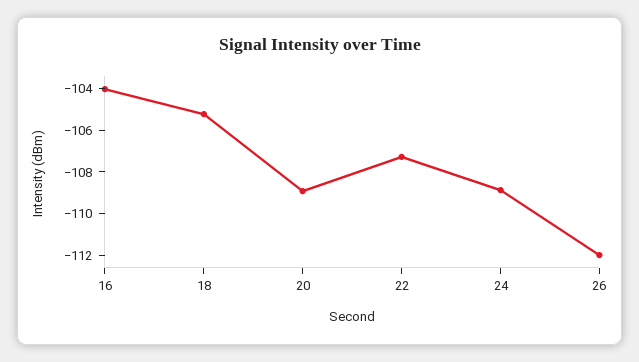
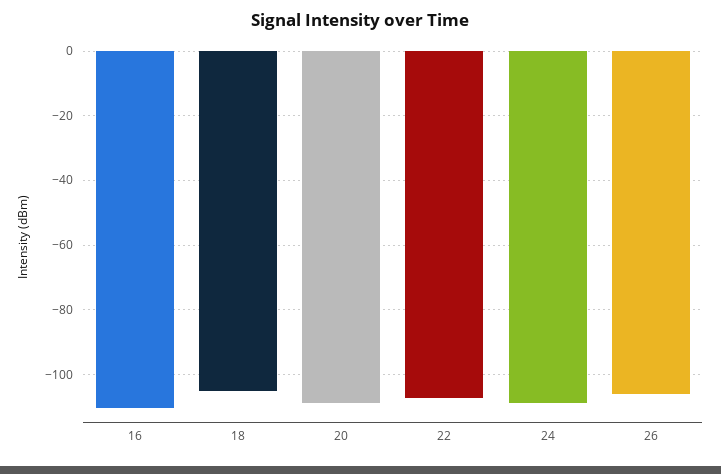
16: -104 -> -110
26: -112 -> -106

